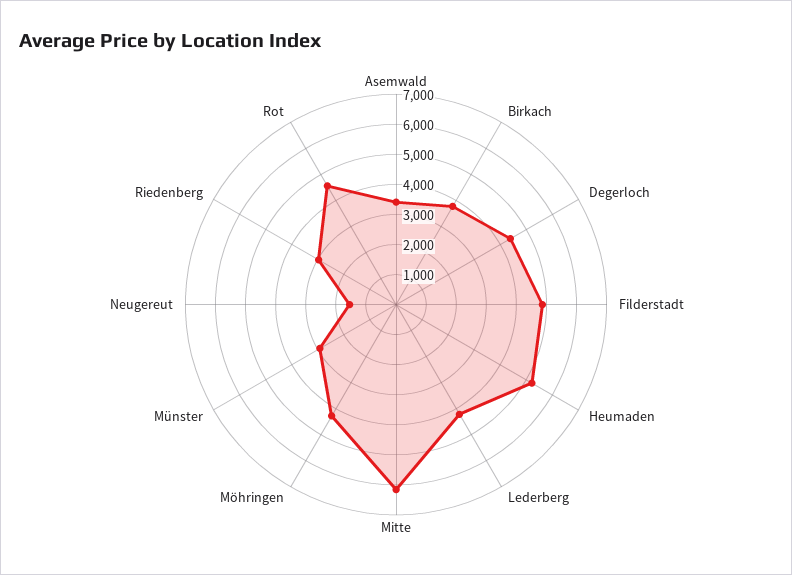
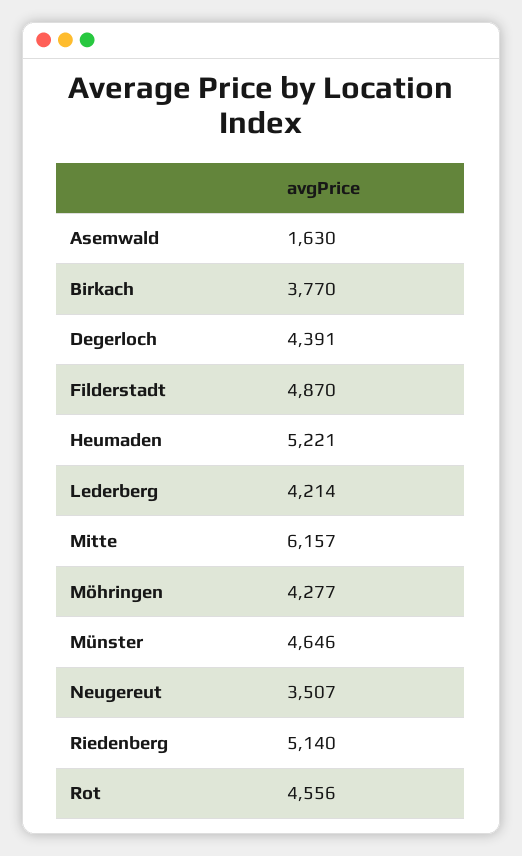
Asemwald: 3500 -> 1630
Münster: 3000 -> 4646
Neugereut: 1500 -> 3507
Riedenberg: 3000 -> 5140

